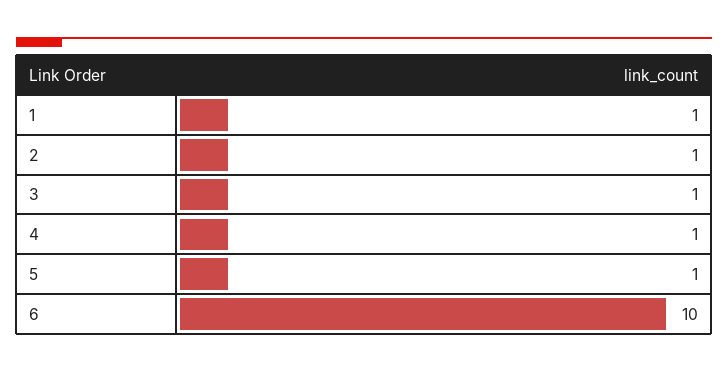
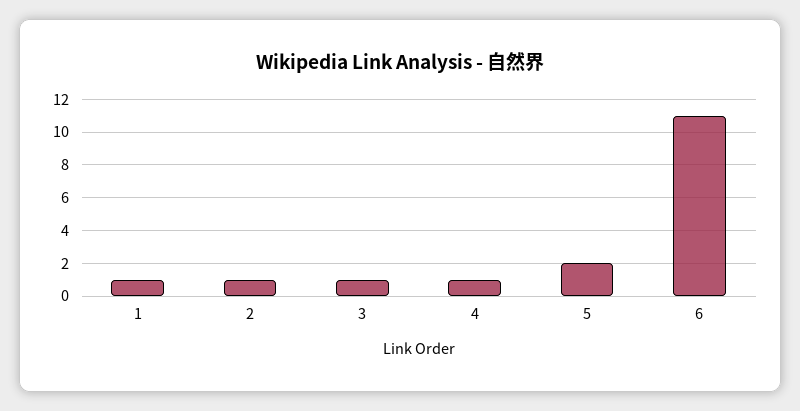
5: 1 -> 2
6: 10 -> 11

